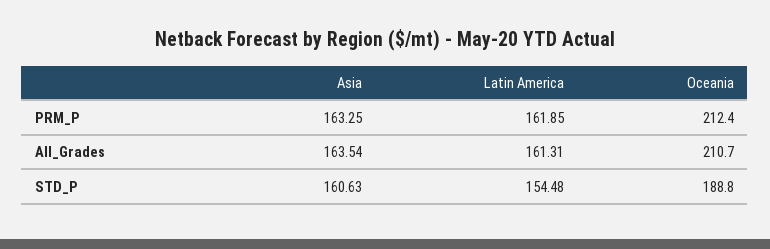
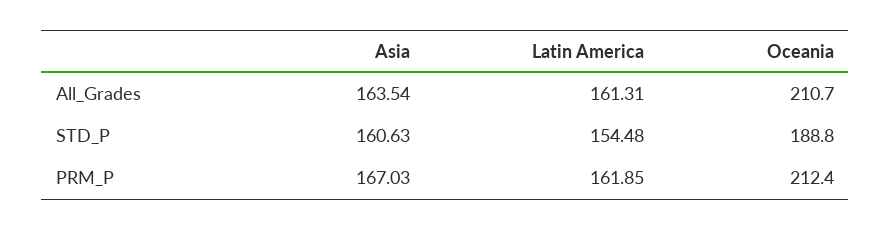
Asia, PRM_P: 163.25 -> 167.03

